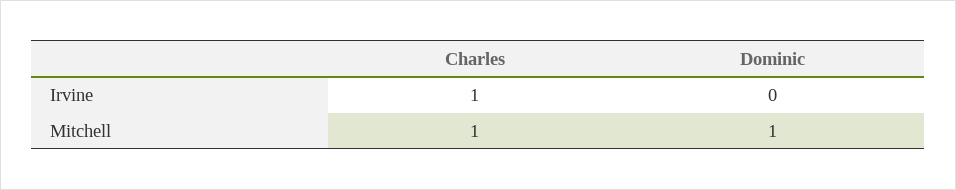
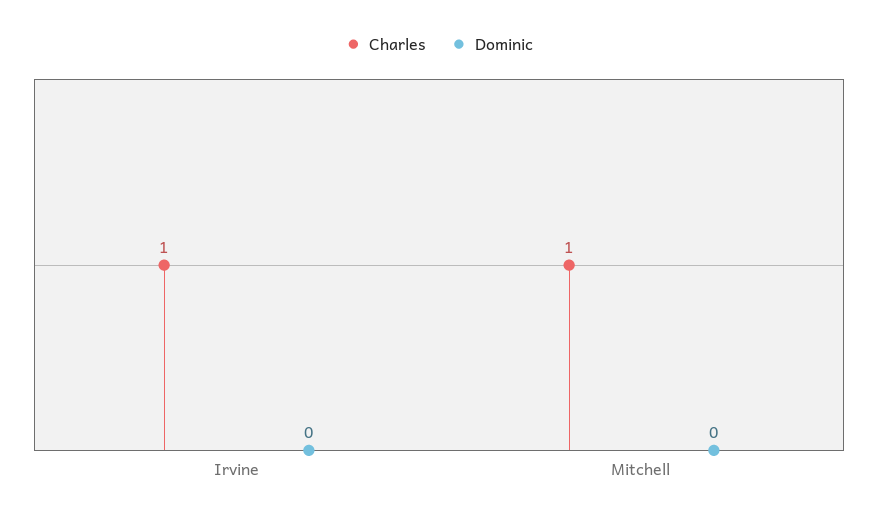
Dominic, Mitchell: 1 -> 0

